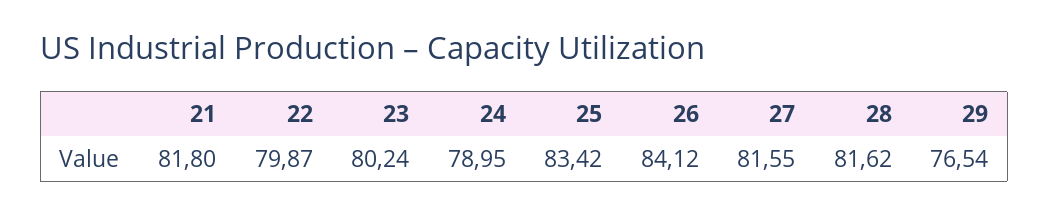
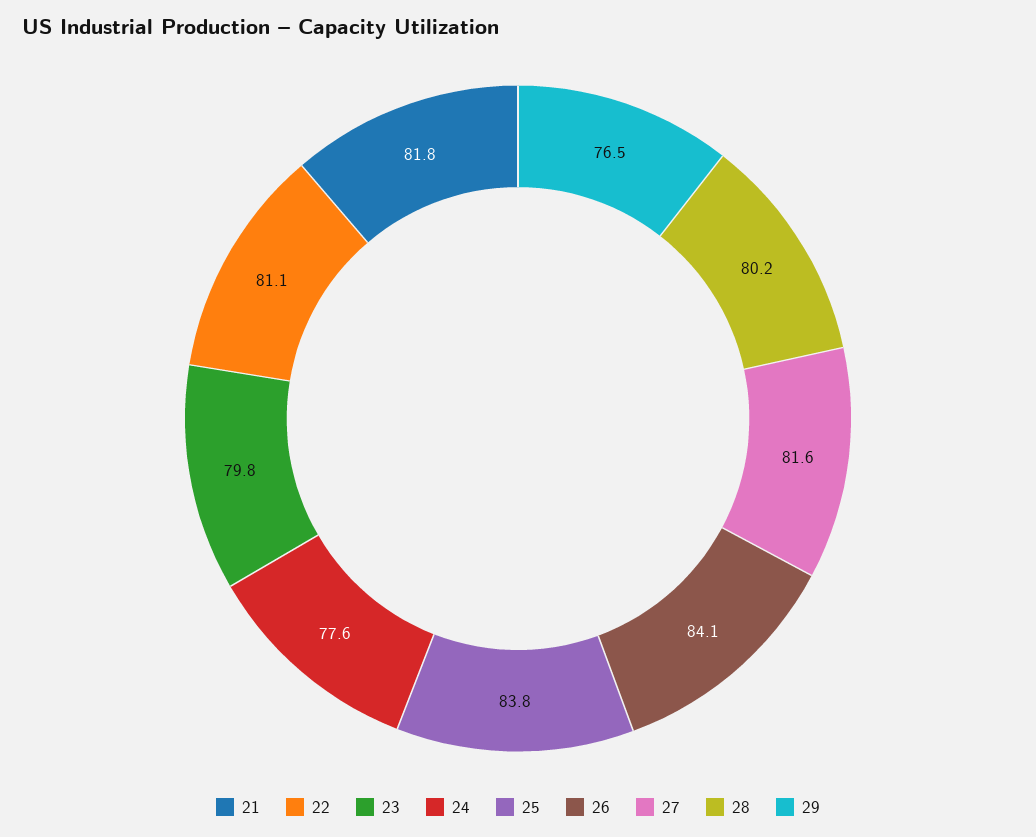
22: 79.87 -> 81.1
23: 80.24 -> 79.8
24: 78.95 -> 77.6
25: 83.42 -> 83.8
28: 81.62 -> 80.2

